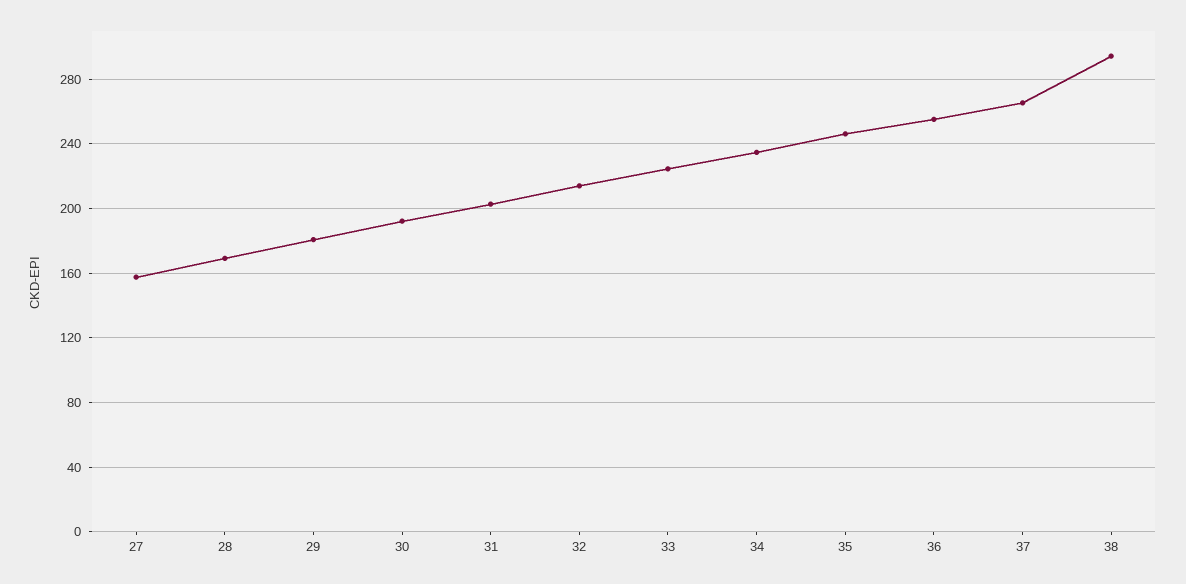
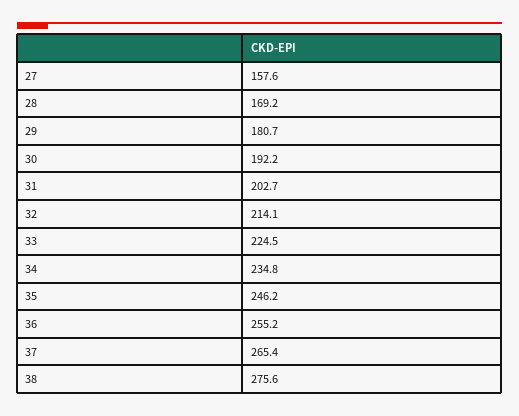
38: 295 -> 275.6

